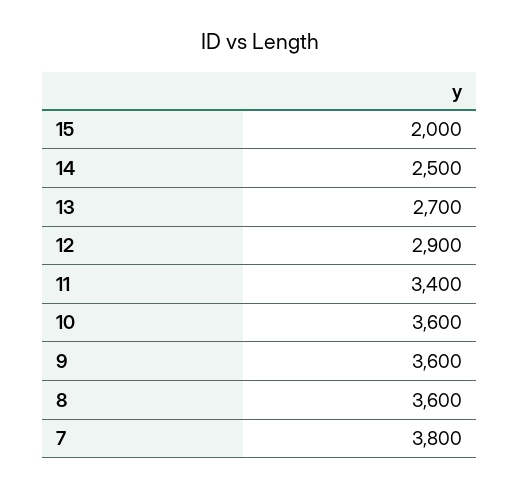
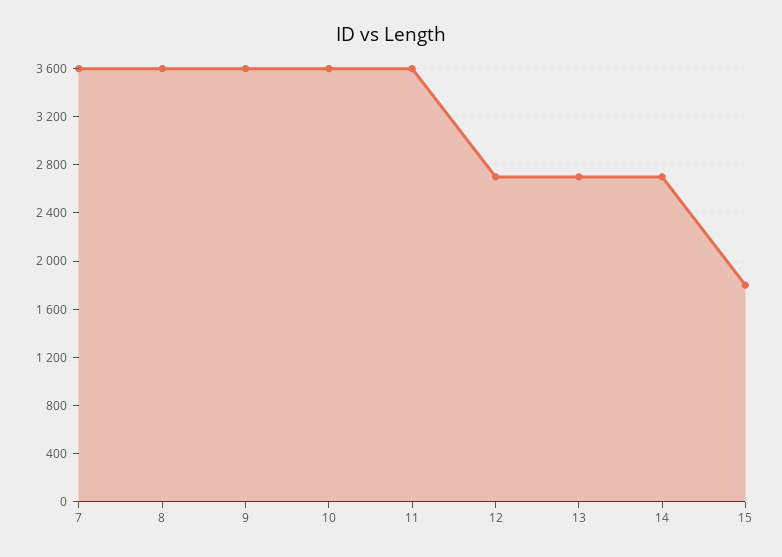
15: 2000 -> 1800
14: 2500 -> 2700
12: 2900 -> 2700
11: 3400 -> 3600
7: 3800 -> 3600

